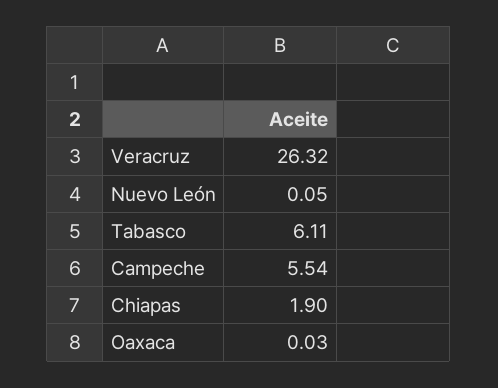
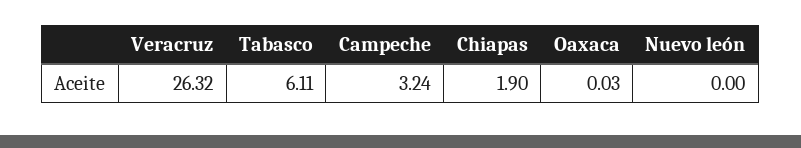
Nuevo León: 0.05 -> 0
Campeche: 5.54 -> 3.24

